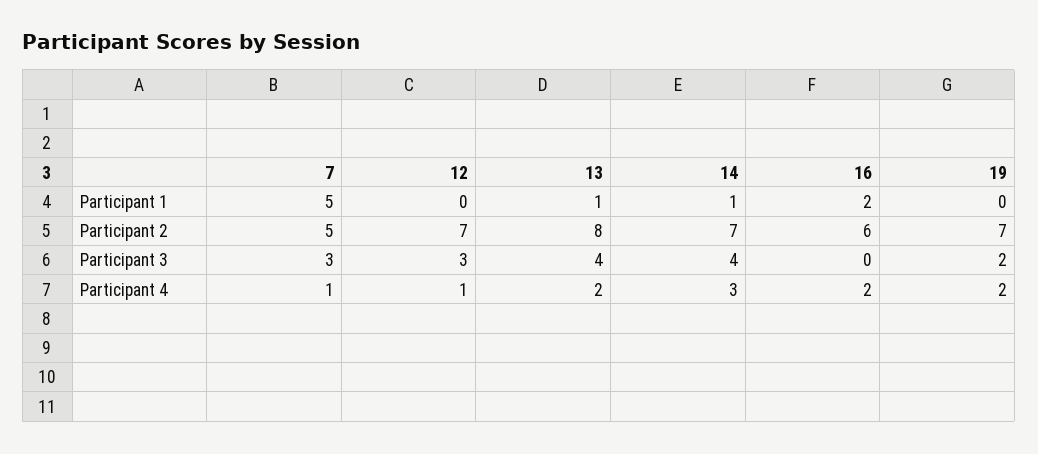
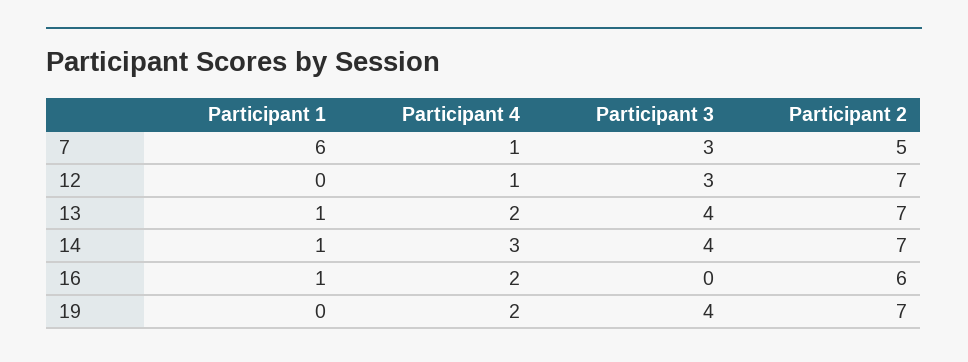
7, Participant 1: 5 -> 6
16, Participant 1: 2 -> 1
13, Participant 2: 8 -> 7
19, Participant 3: 2 -> 4

